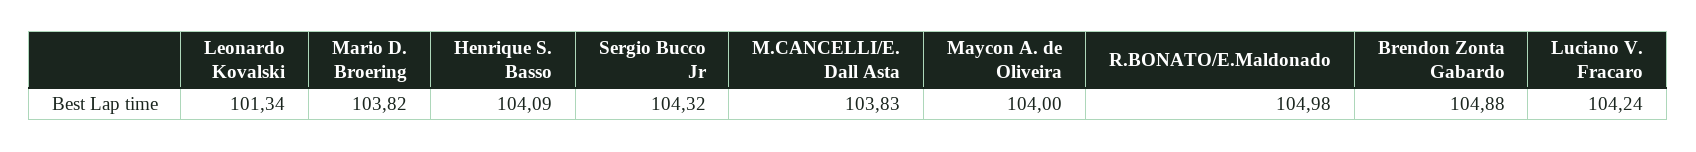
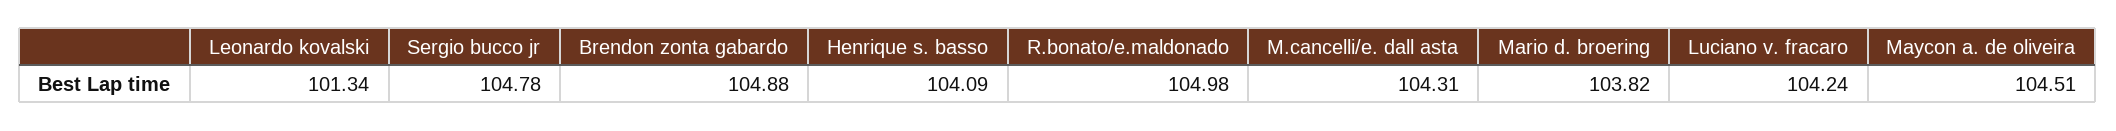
Sergio Bucco Jr: 104.32 -> 104.78
M.CANCELLI/E. Dall Asta: 103.83 -> 104.31
Maycon A. de Oliveira: 104 -> 104.51

